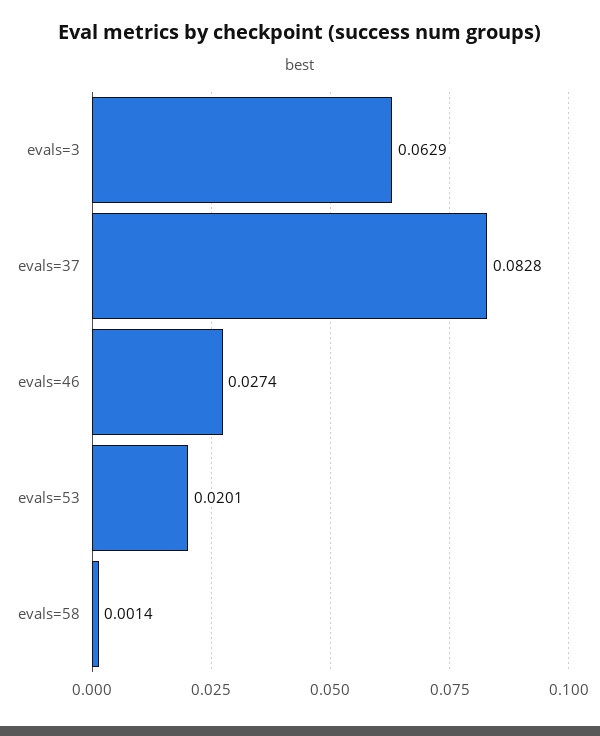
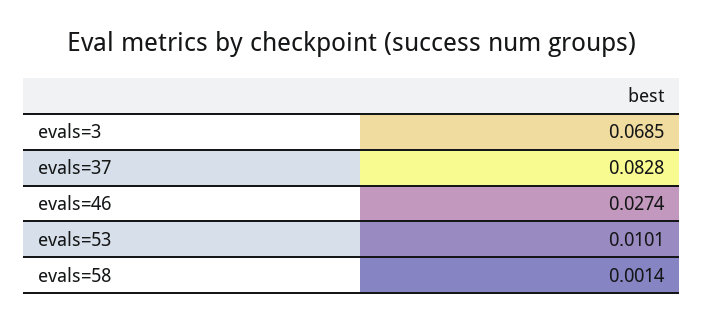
evals=3: 0.0629 -> 0.0685
evals=53: 0.0201 -> 0.0101

